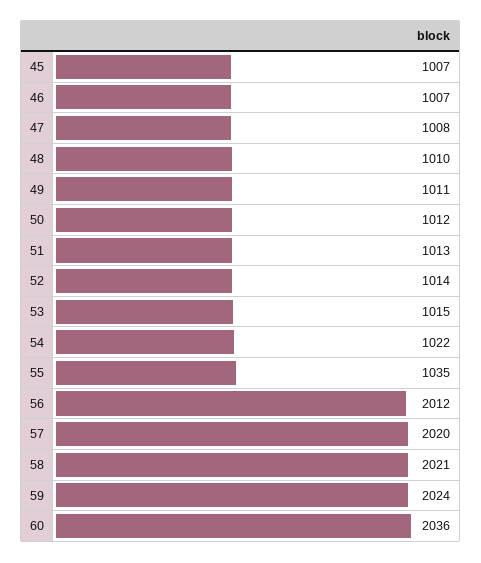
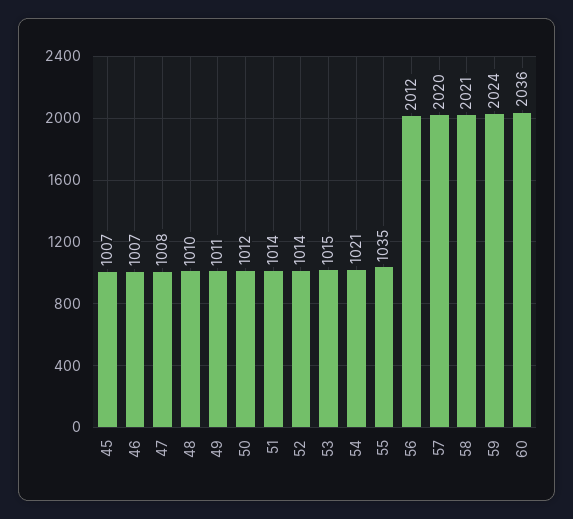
51: 1013 -> 1014
54: 1022 -> 1021

